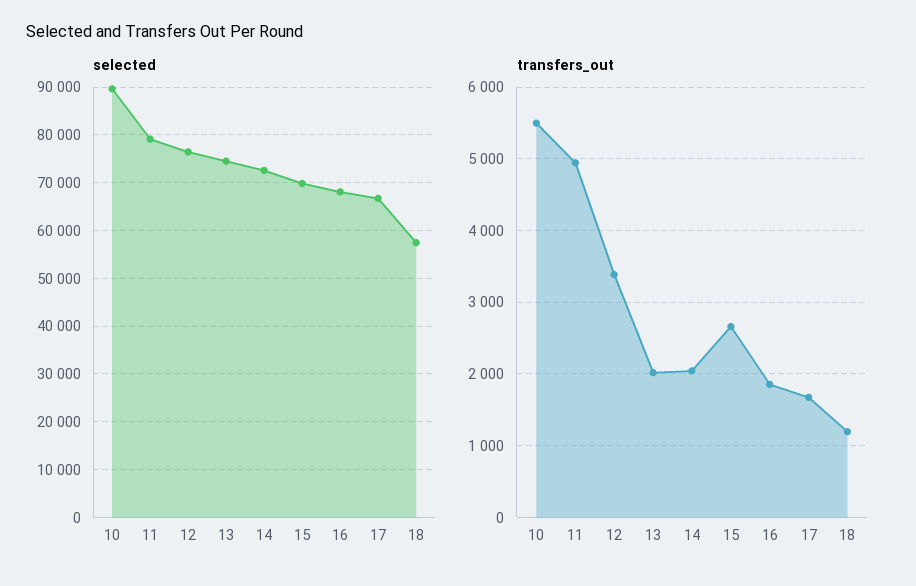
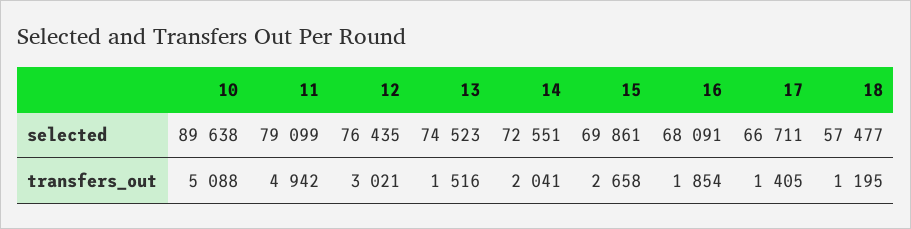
transfers_out, 10: 5500 -> 5088
transfers_out, 12: 3400 -> 3021
transfers_out, 13: 2000 -> 1516
transfers_out, 17: 1700 -> 1405

